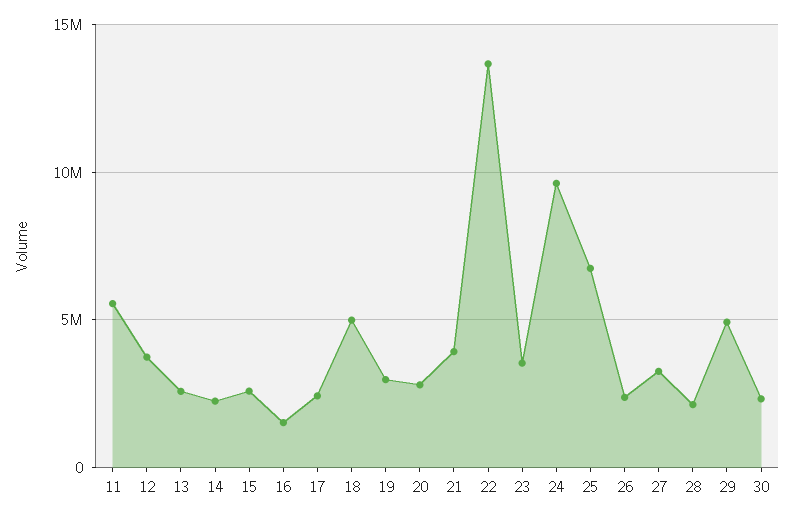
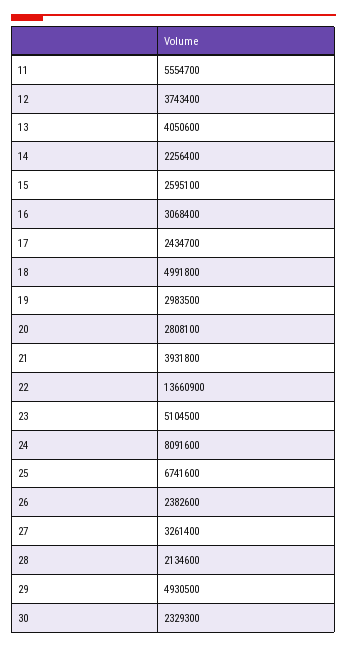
13: 2500000 -> 4050600
16: 1500000 -> 3068400
23: 3500000 -> 5104500
24: 9500000 -> 8091600

